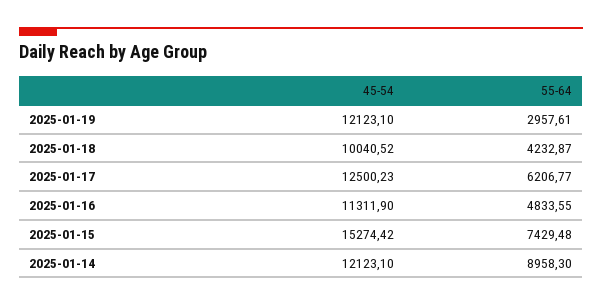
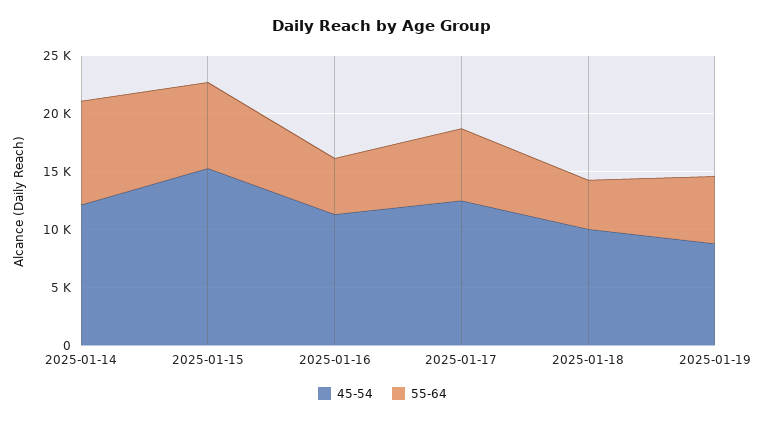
45-54, 2025-01-19: 12123.1 -> 9000
55-64, 2025-01-19: 2957.61 -> 6000

